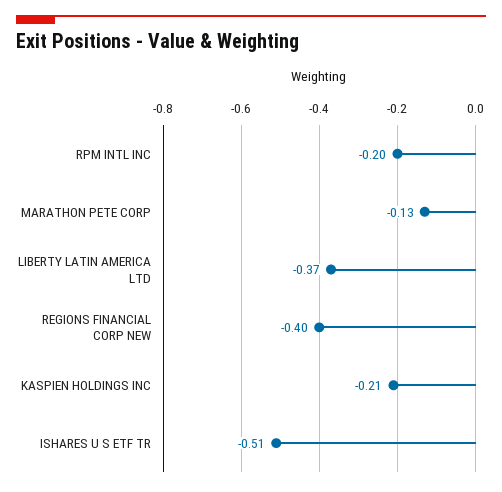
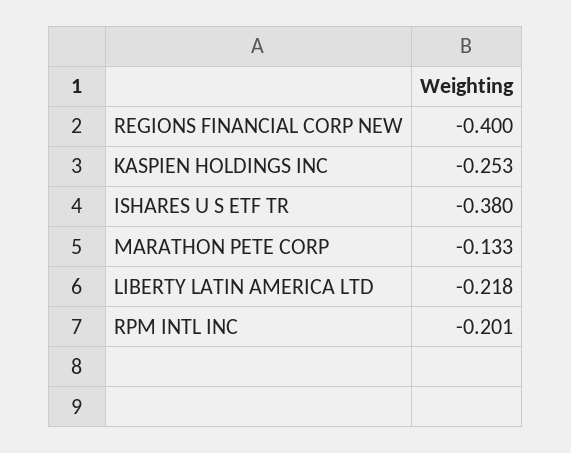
LIBERTY LATIN AMERICA LTD: -0.37 -> -0.218
KASPIEN HOLDINGS INC: -0.21 -> -0.253
ISHARES U S ETF TR: -0.51 -> -0.38

